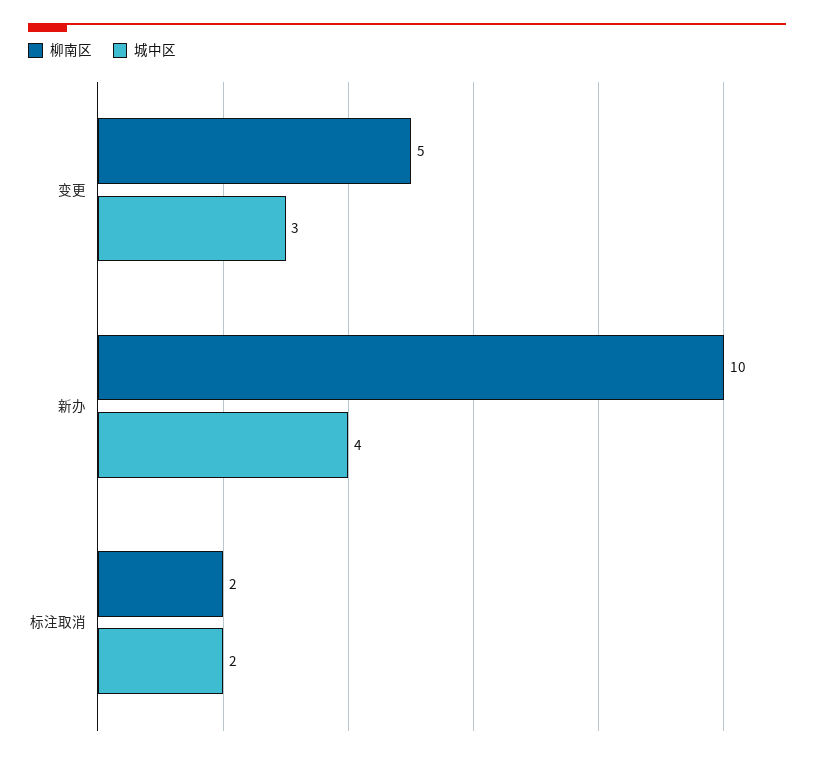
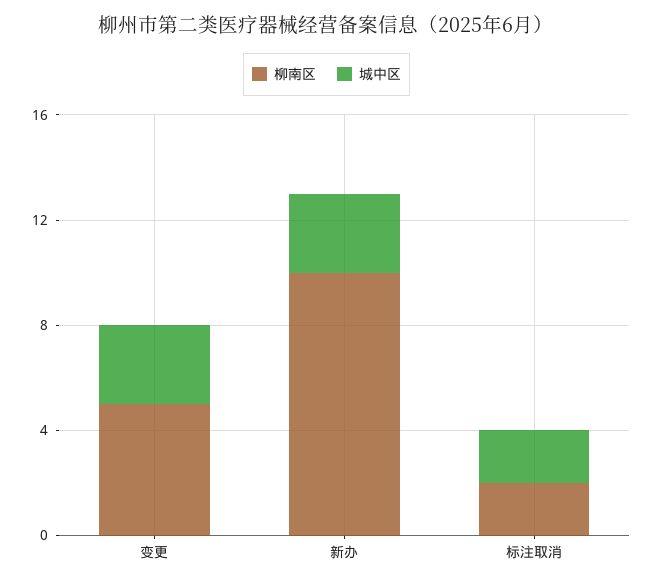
城中区, 新办: 4 -> 3

